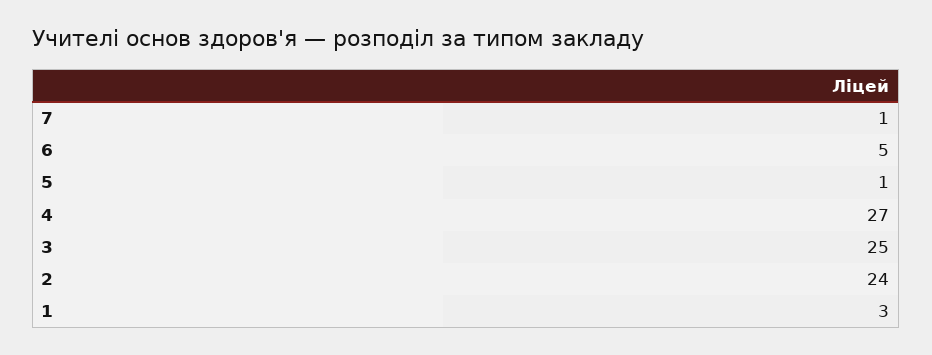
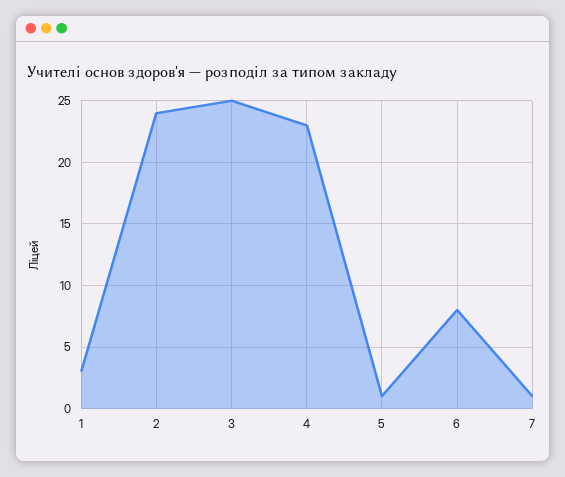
6: 5 -> 8
4: 27 -> 23

